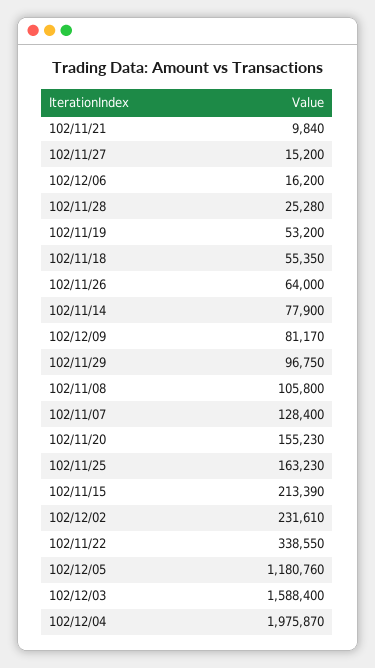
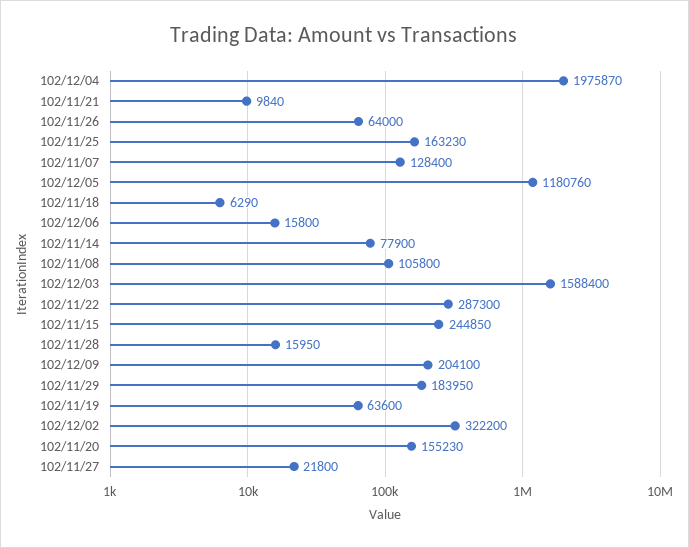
102/11/27: 15200 -> 21800
102/12/06: 16200 -> 15800
102/11/28: 25280 -> 15950
102/11/19: 53200 -> 63600
102/11/18: 55350 -> 6290
102/12/09: 81170 -> 204100
102/11/29: 96750 -> 183950
102/11/15: 213390 -> 244850
102/12/02: 231610 -> 322200
102/11/22: 338550 -> 287300

